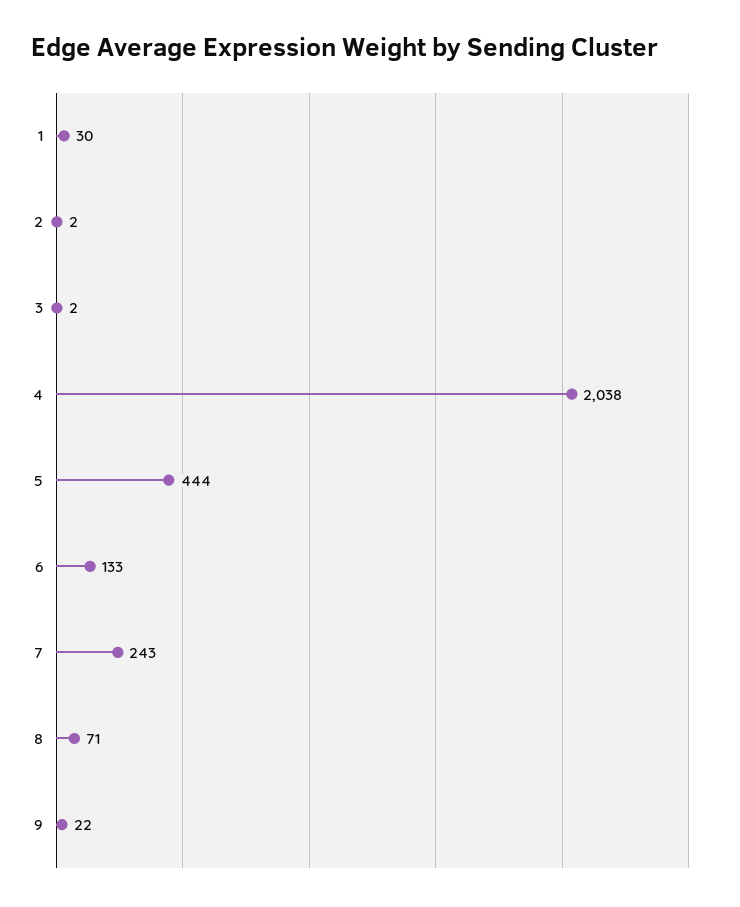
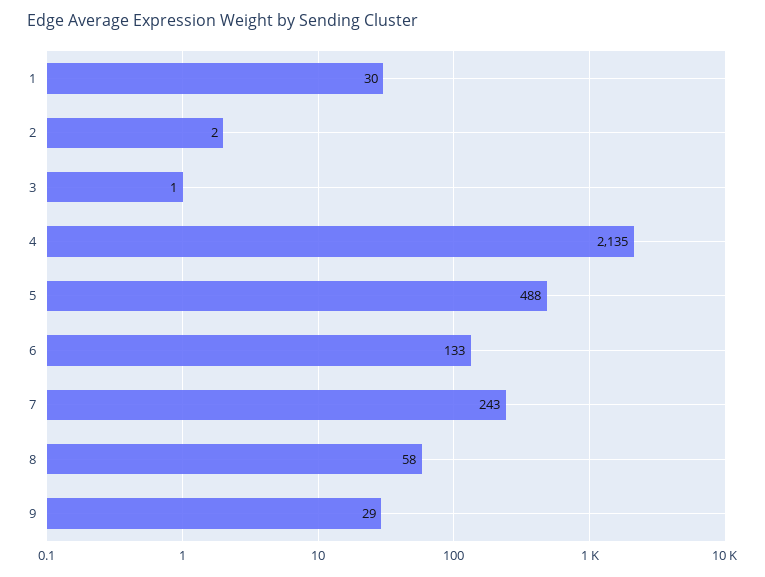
3: 2 -> 1
4: 2038 -> 2135
5: 444 -> 488
8: 71 -> 58
9: 22 -> 29

